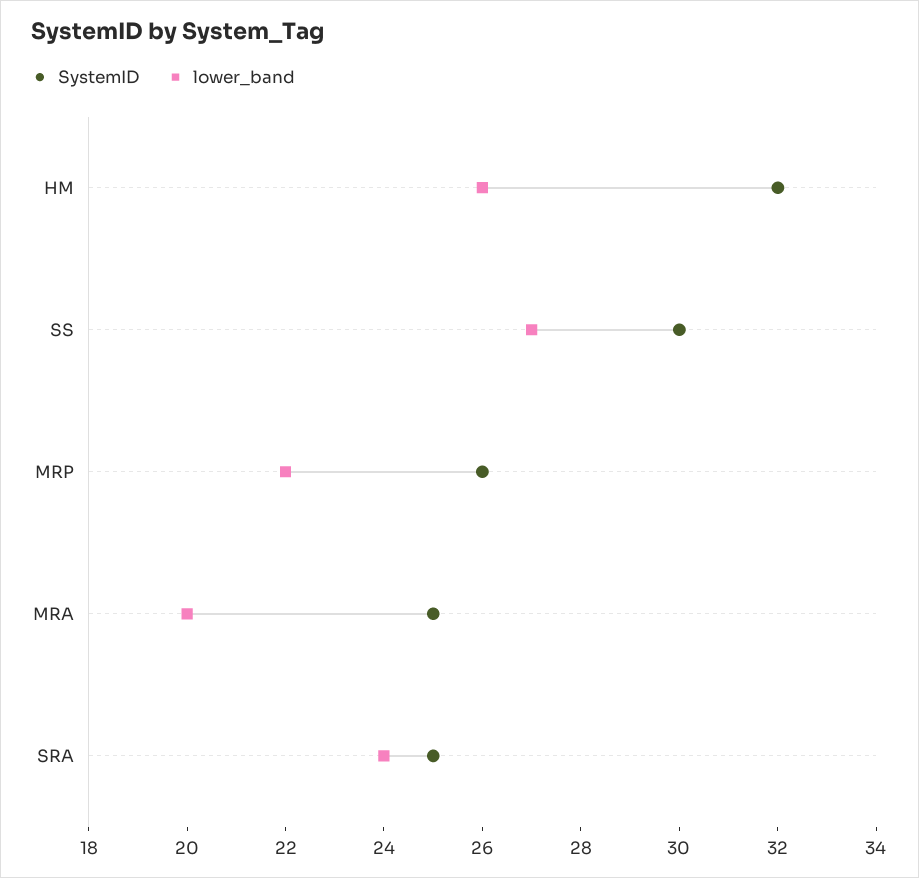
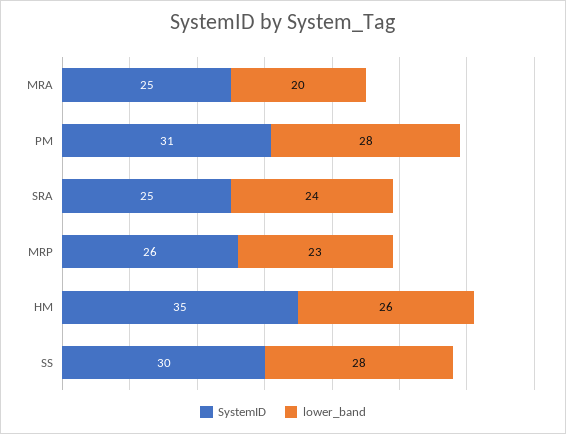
SystemID, HM: 32 -> 35
lower_band, SS: 27 -> 28
lower_band, MRP: 22 -> 23
SystemID, PM: none -> 31
lower_band, PM: none -> 28

